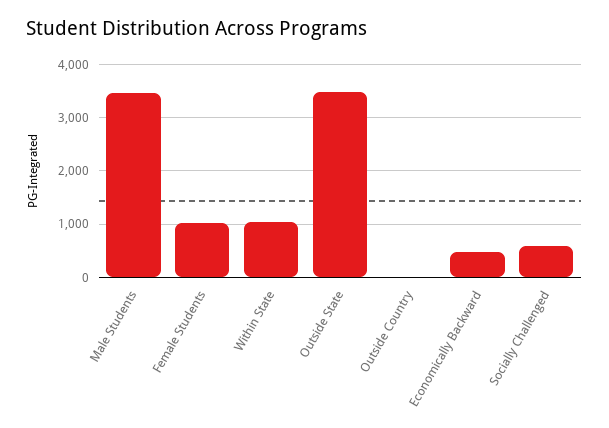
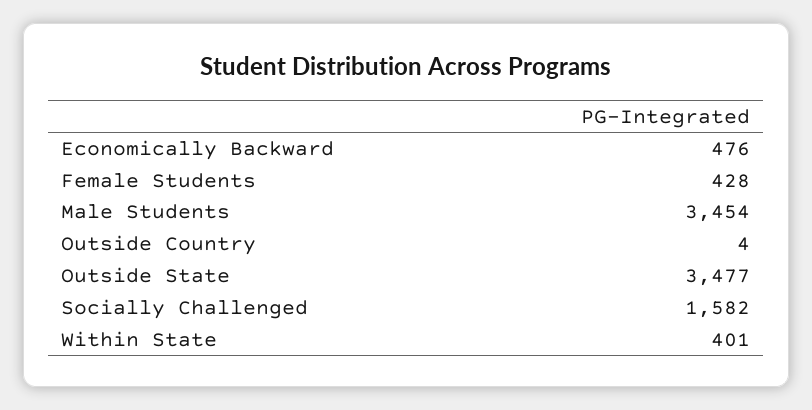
Female Students: 1000 -> 428
Within State: 1000 -> 401
Socially Challenged: 600 -> 1582

